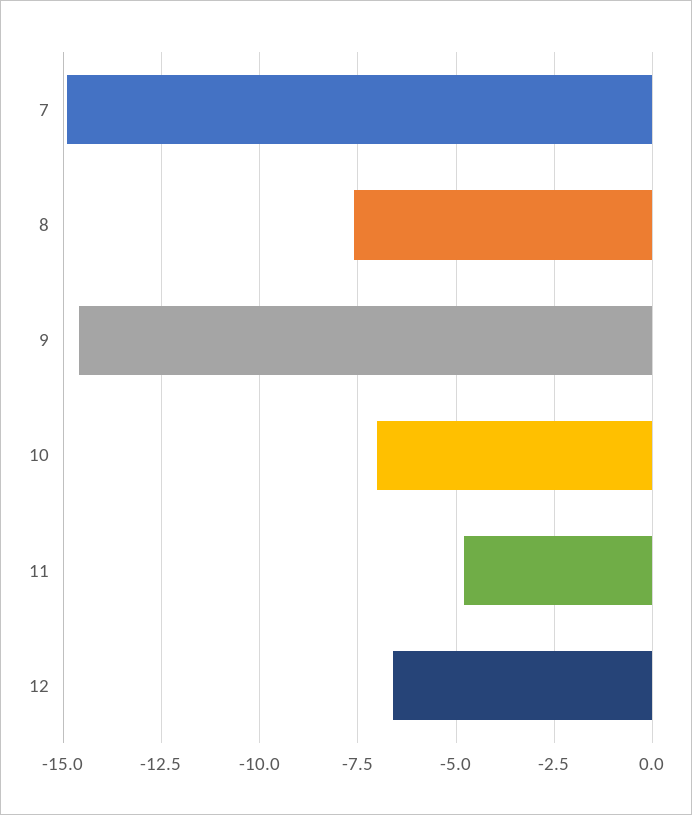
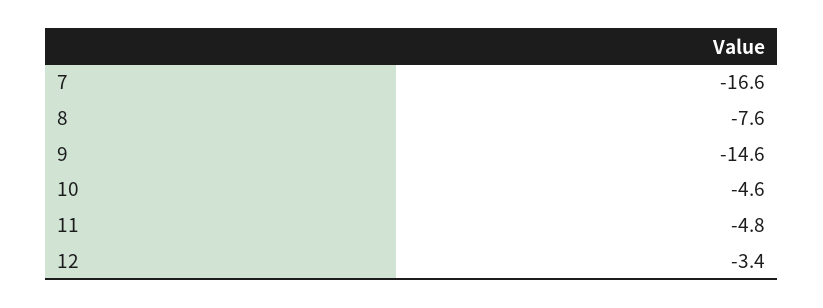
7: -15 -> -16.6
10: -7 -> -4.6
12: -6.5 -> -3.4

